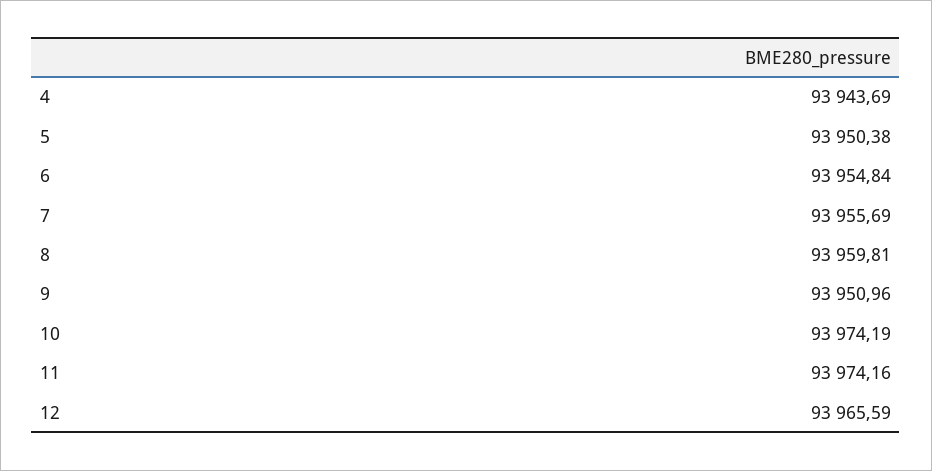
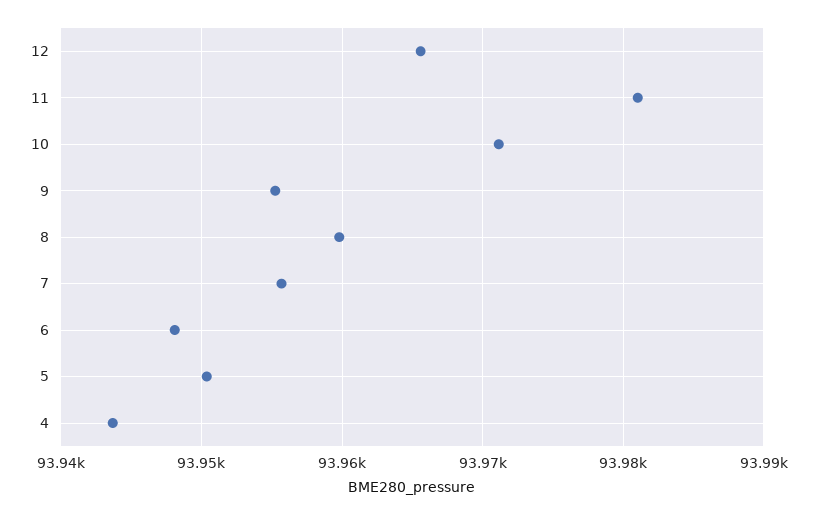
6: 93954.84 -> 93948
9: 93950.96 -> 93955
10: 93974.19 -> 93971
11: 93974.16 -> 93981

